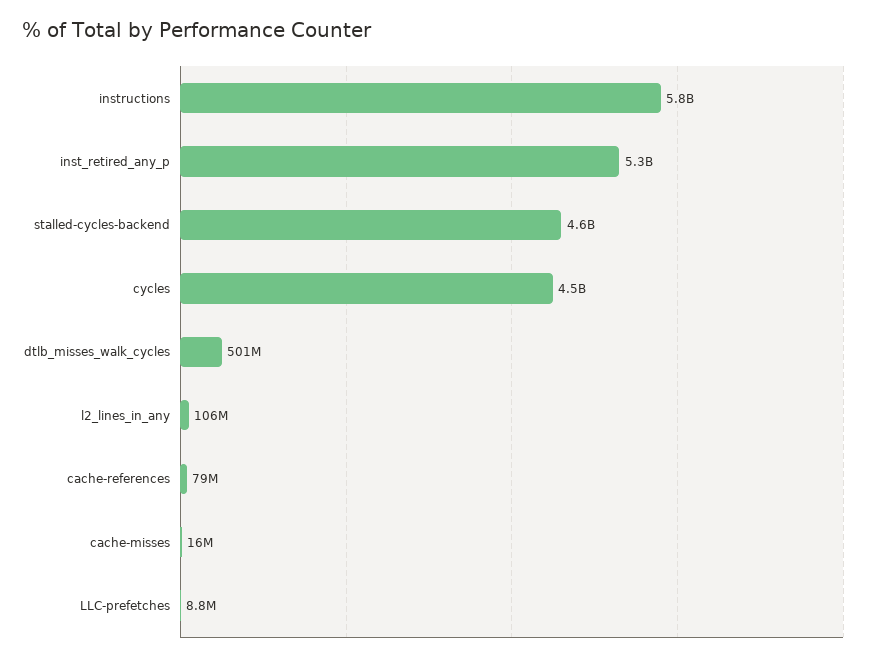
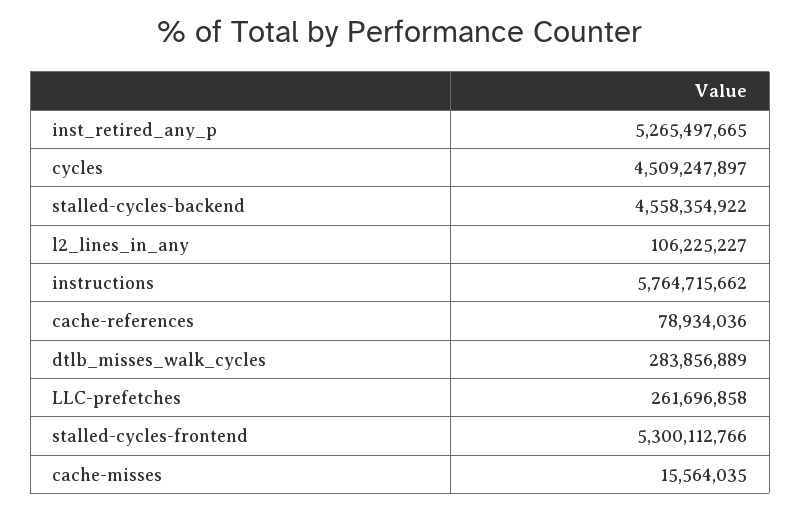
dtlb_misses_walk_cycles: 501000000 -> 283856889
LLC-prefetches: 8800000 -> 261696858
stalled-cycles-frontend: none -> 5300112766

